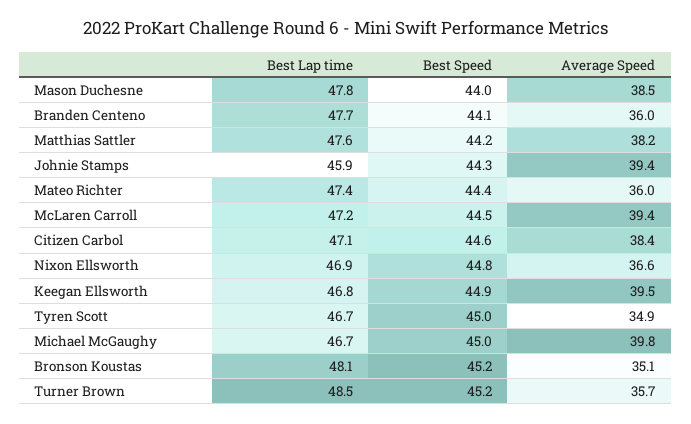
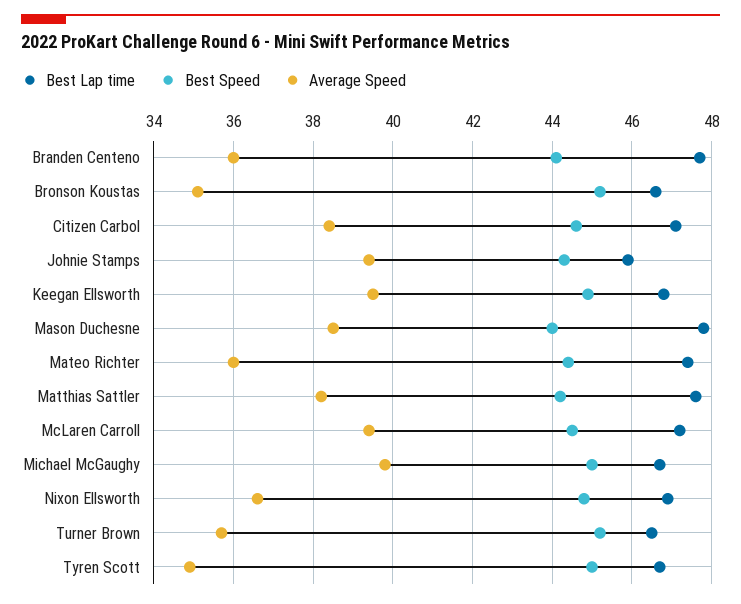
Best Lap time, Bronson Koustas: 48.1 -> 46.5
Best Lap time, Turner Brown: 48.5 -> 46.5

